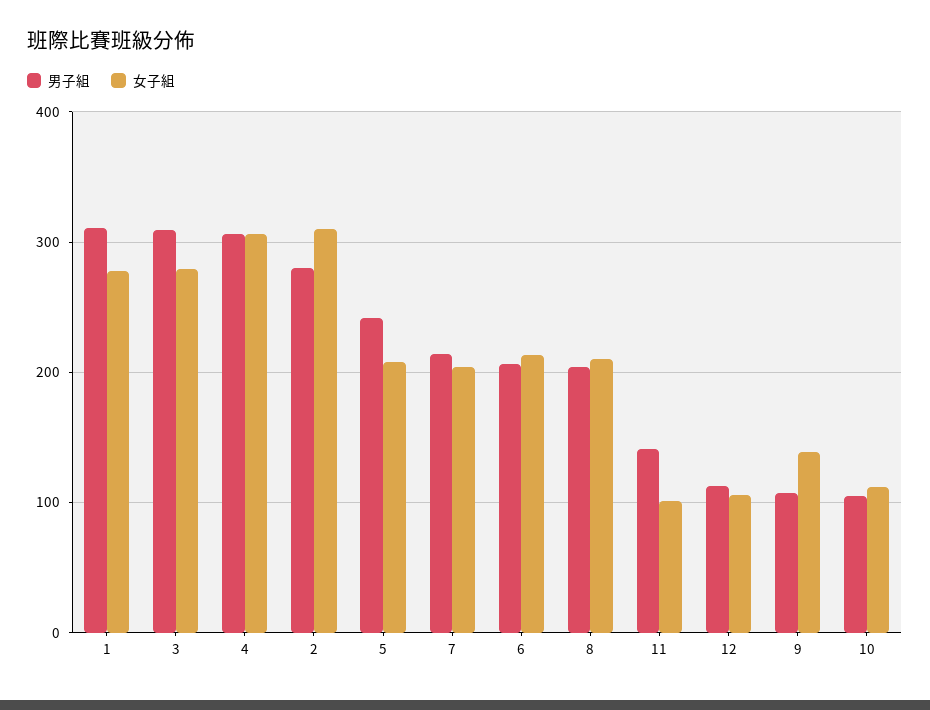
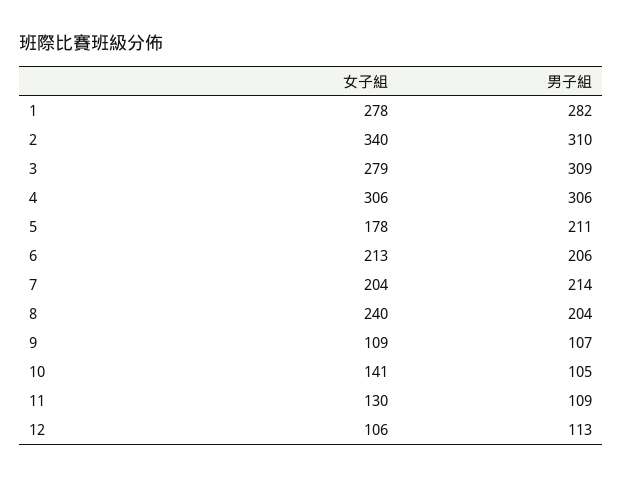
男子組, 1: 310 -> 282
男子組, 2: 280 -> 310
女子組, 2: 310 -> 340
男子組, 5: 240 -> 211
女子組, 5: 210 -> 178
女子組, 8: 210 -> 240
男子組, 11: 140 -> 109
女子組, 11: 100 -> 130
女子組, 9: 140 -> 109
女子組, 10: 110 -> 141

